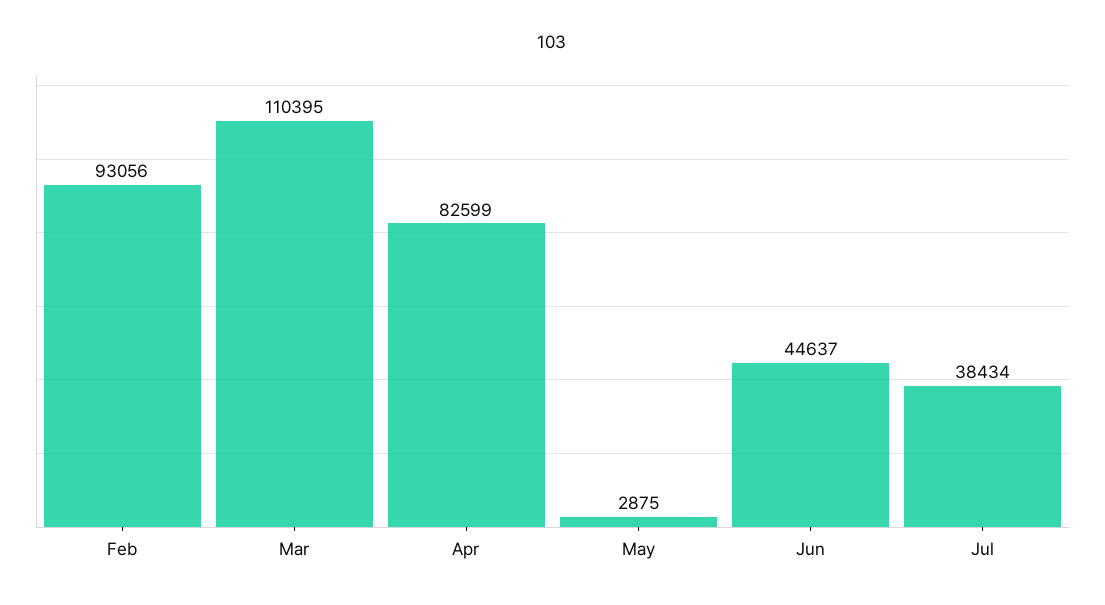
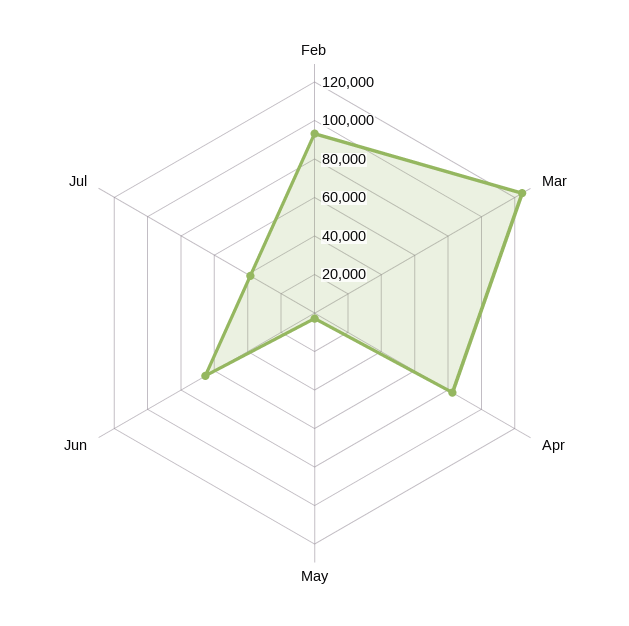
Mar: 110395 -> 125000
Jun: 44637 -> 65000

